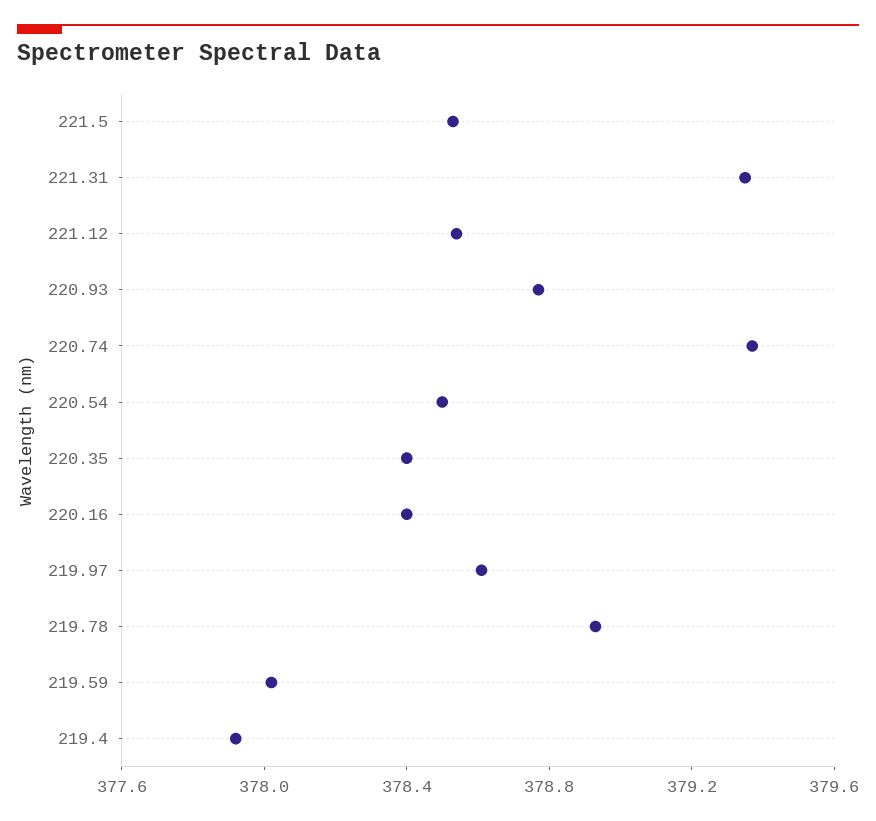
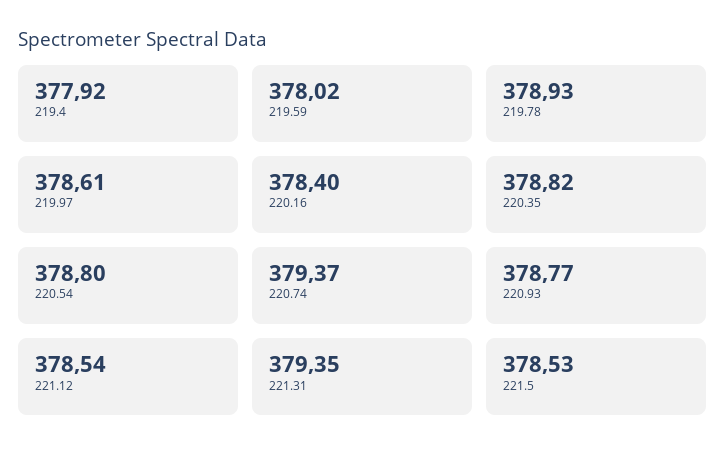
220.54: 378.5 -> 378.8
220.35: 378.4 -> 378.82

